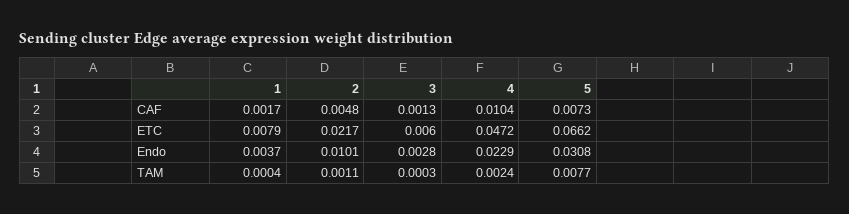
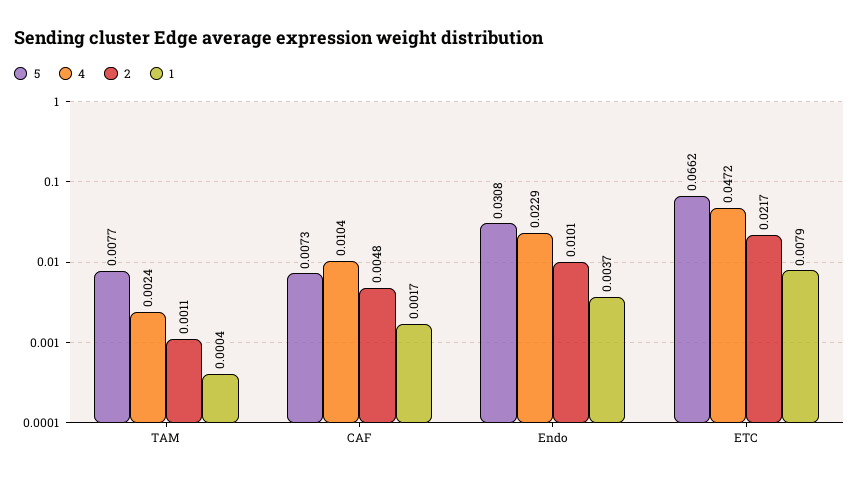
3, CAF: 0.0013 -> none
3, ETC: 0.006 -> none
3, Endo: 0.0028 -> none
3, TAM: 0.0003 -> none

